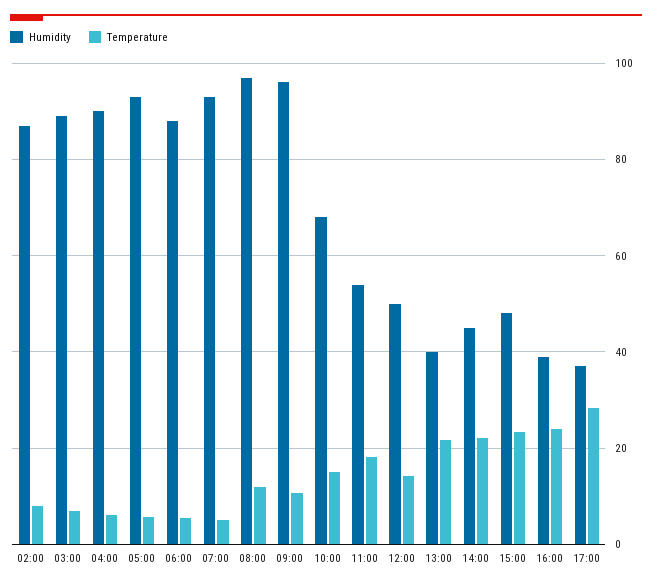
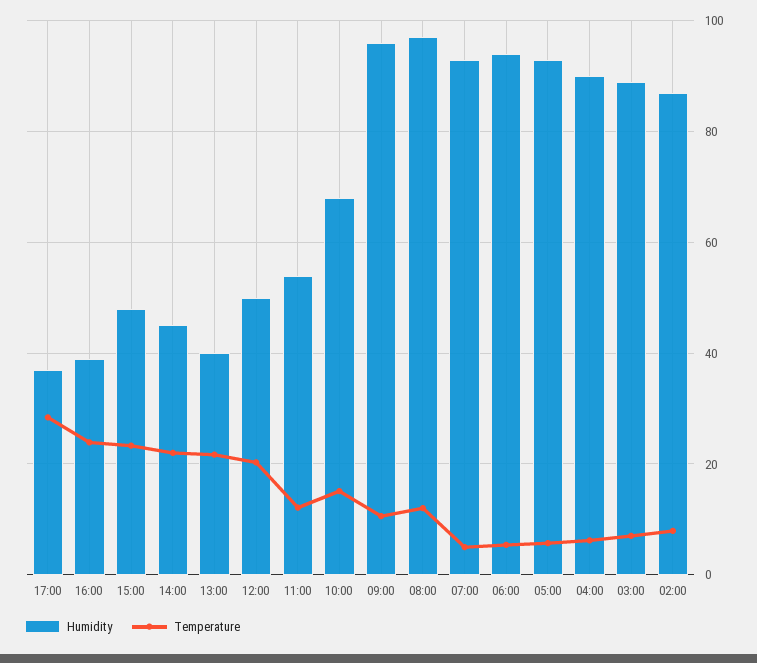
Humidity, 06:00: 88 -> 94
Temperature, 11:00: 18 -> 12
Temperature, 12:00: 14 -> 20

